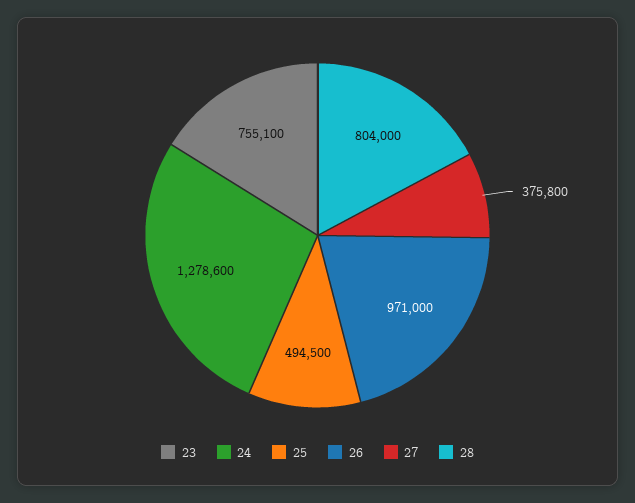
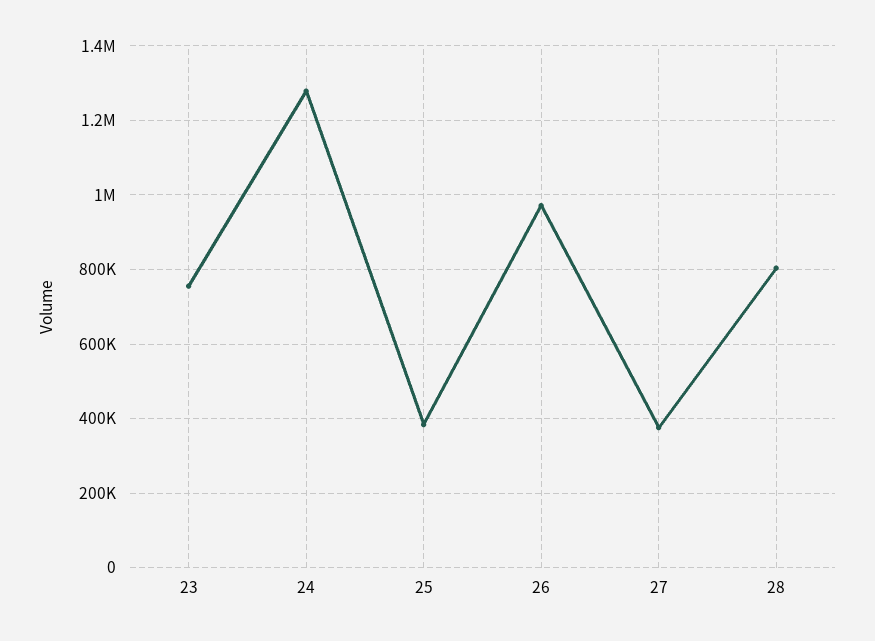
25: 494500 -> 380000

